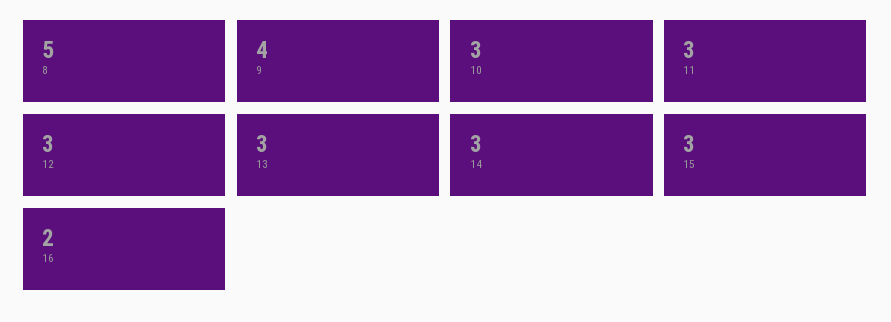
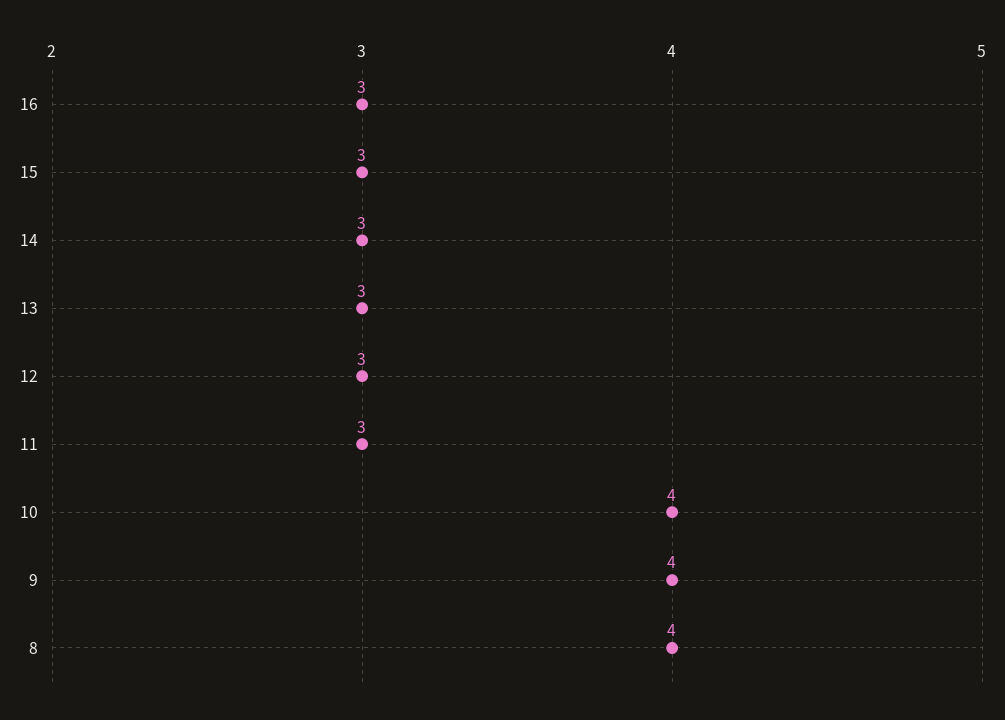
8: 5 -> 4
10: 3 -> 4
16: 2 -> 3

